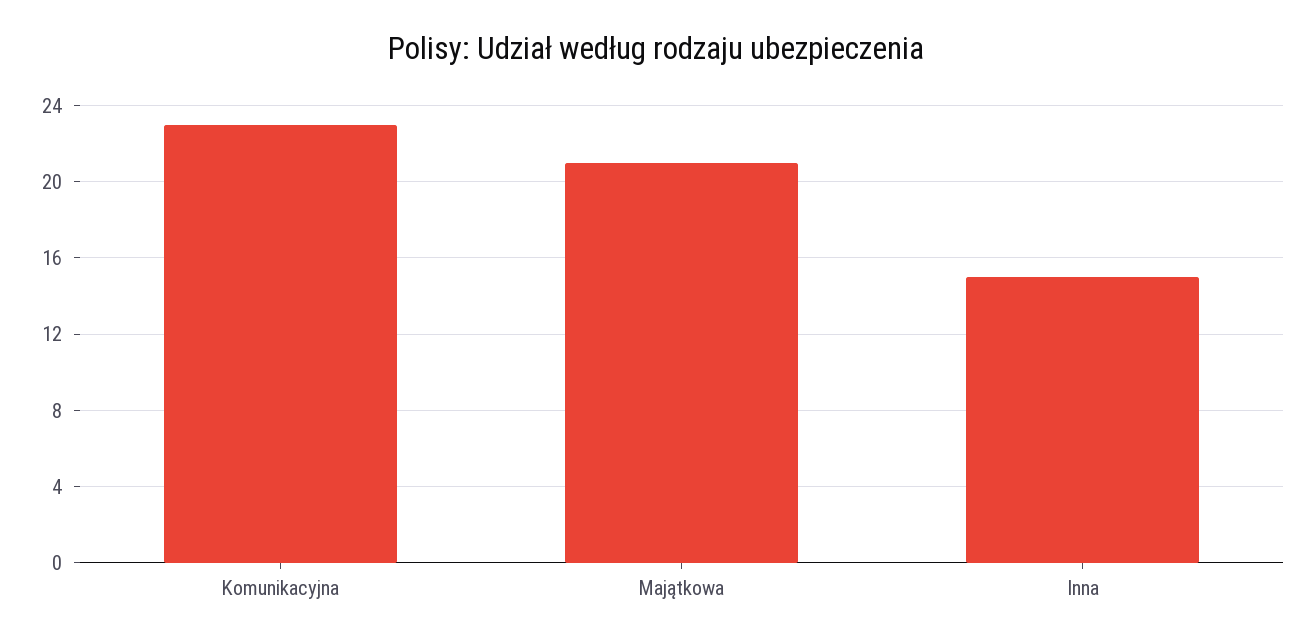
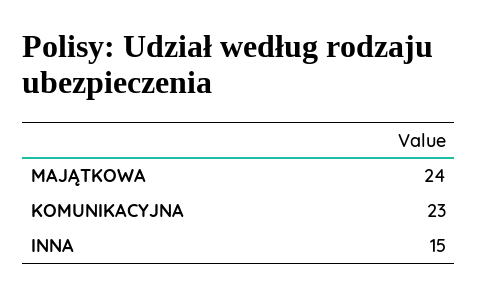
Majątkowa: 21 -> 24

